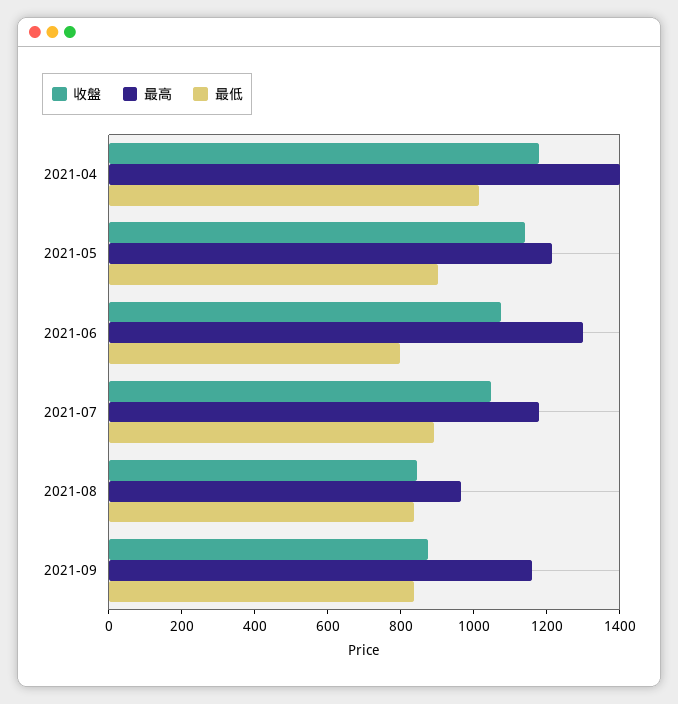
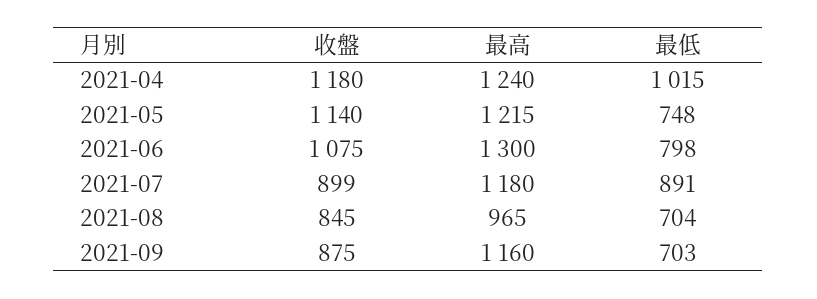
最高, 2021-04: 1400 -> 1240
最低, 2021-05: 900 -> 748
收盤, 2021-07: 1050 -> 899
最低, 2021-08: 850 -> 704
最低, 2021-09: 850 -> 703

